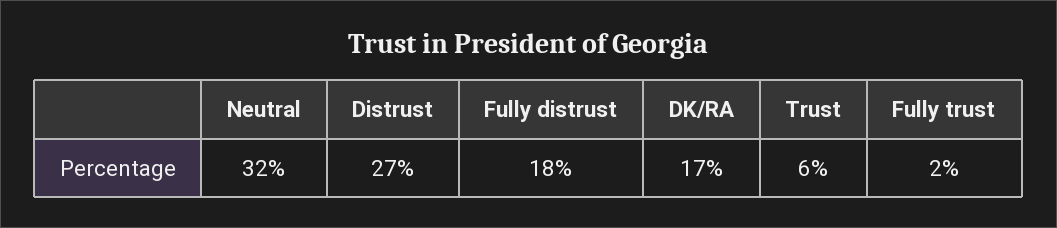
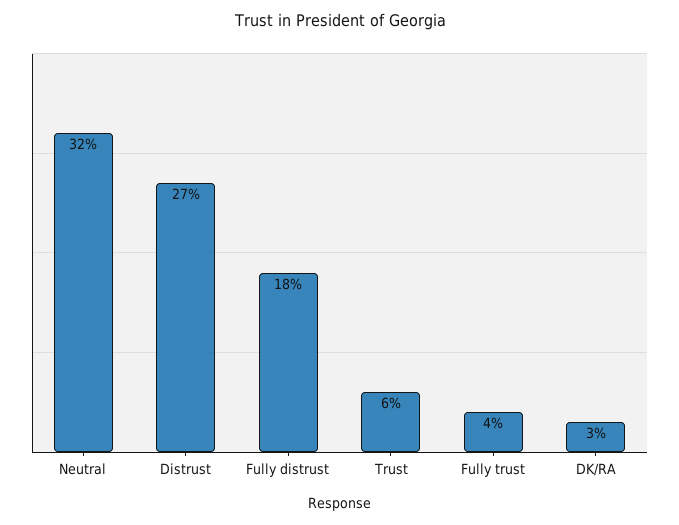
DK/RA: 17 -> 3
Fully trust: 2 -> 4

